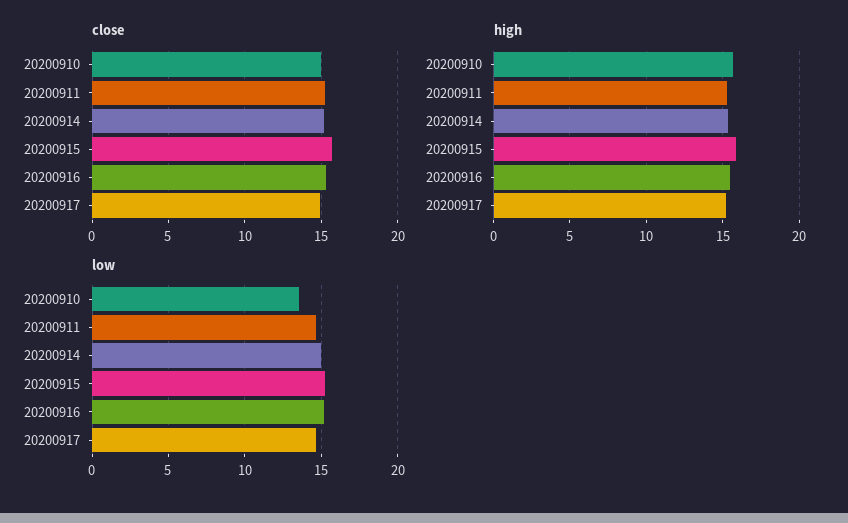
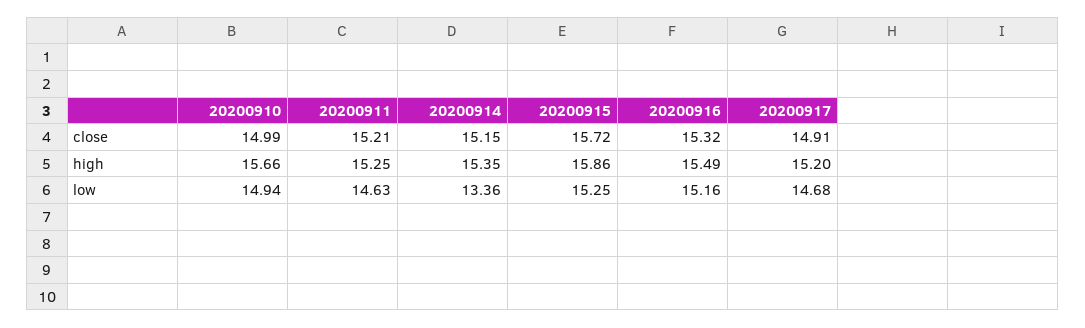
low, 20200910: 13.5 -> 14.94
low, 20200914: 15 -> 13.36

